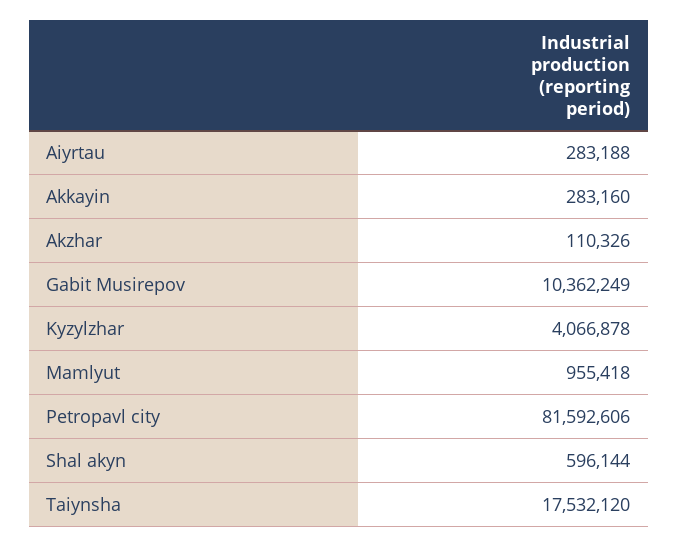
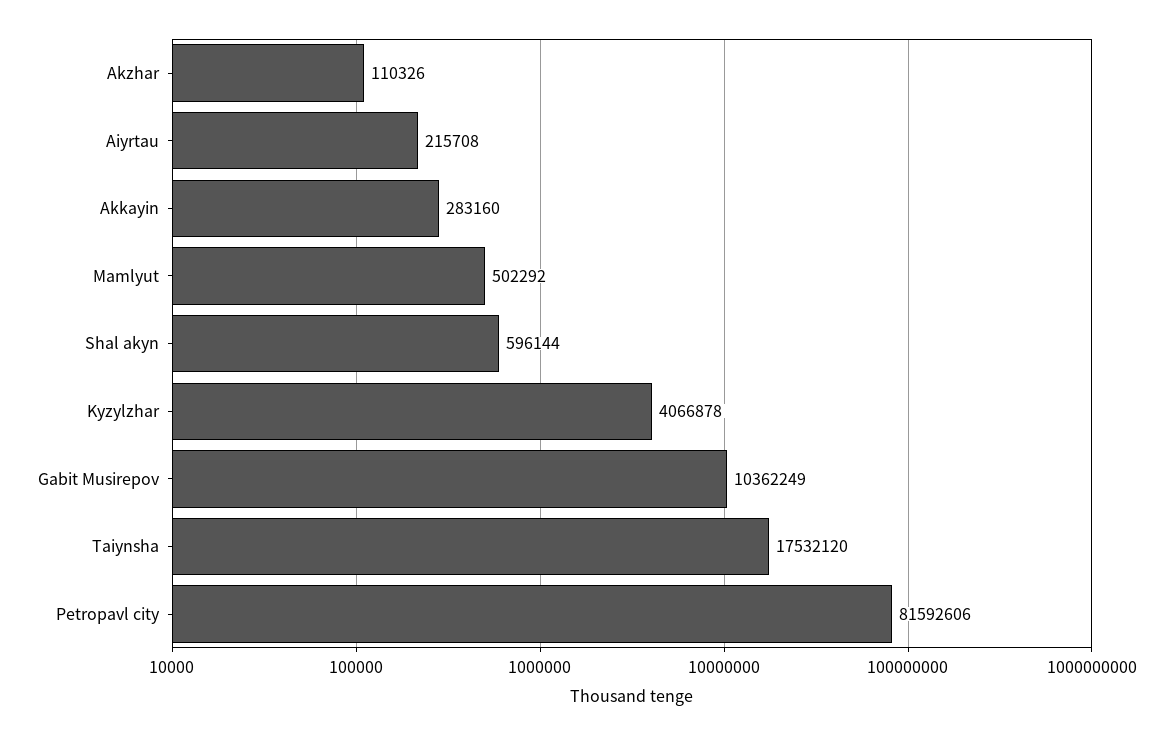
Aiyrtau: 283188 -> 215708
Mamlyut: 955418 -> 502292

